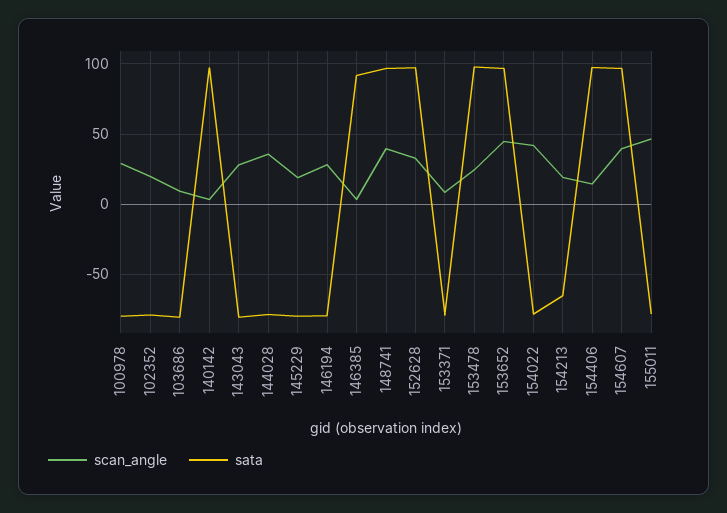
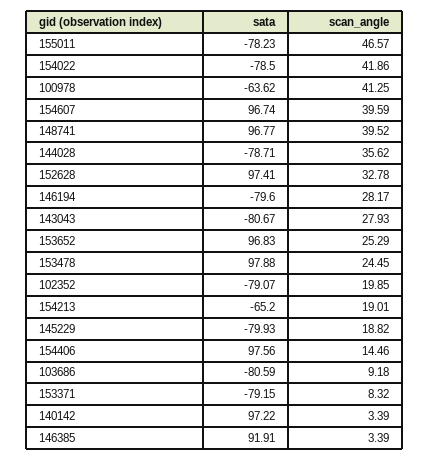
scan_angle, 100978: 30 -> 41.25
sata, 100978: -80 -> -63.62
scan_angle, 153652: 45 -> 25.29

